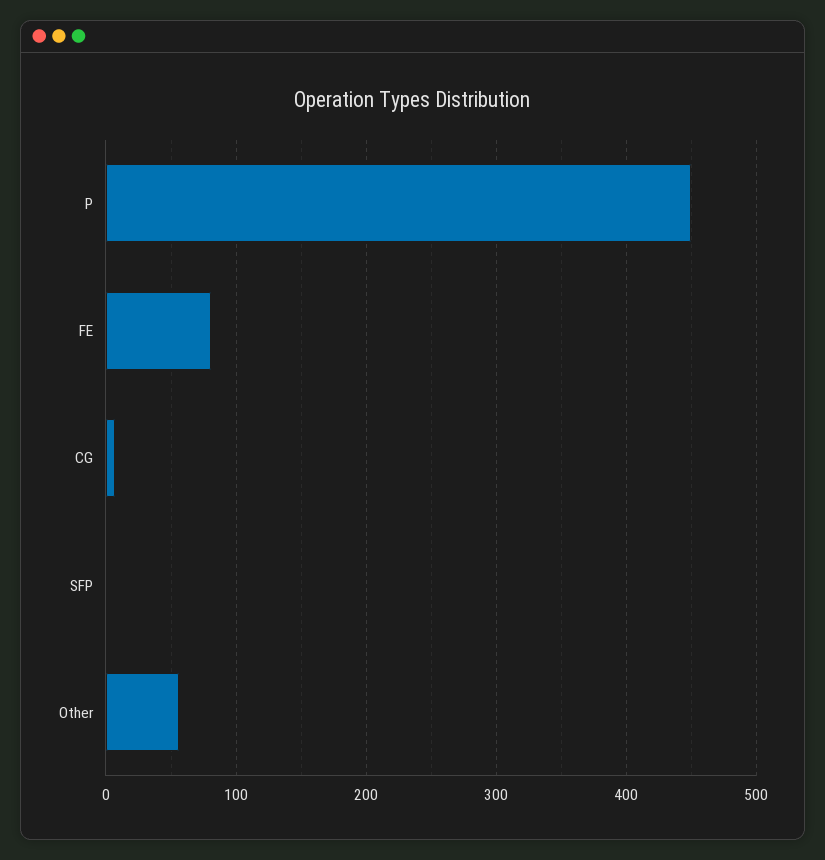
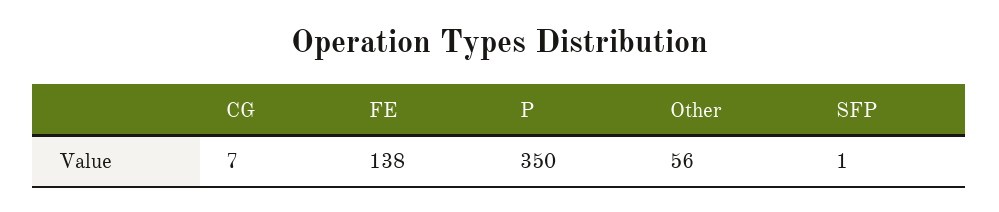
P: 450 -> 350
FE: 80 -> 138

